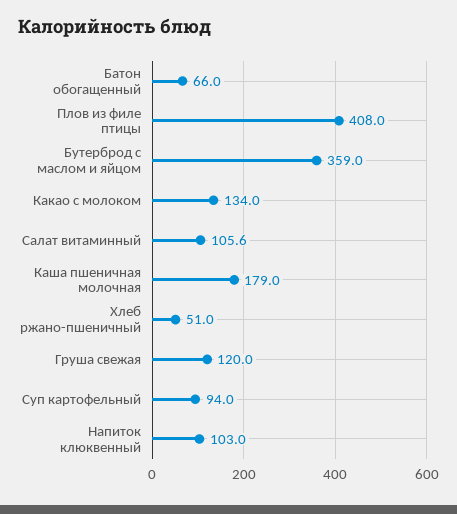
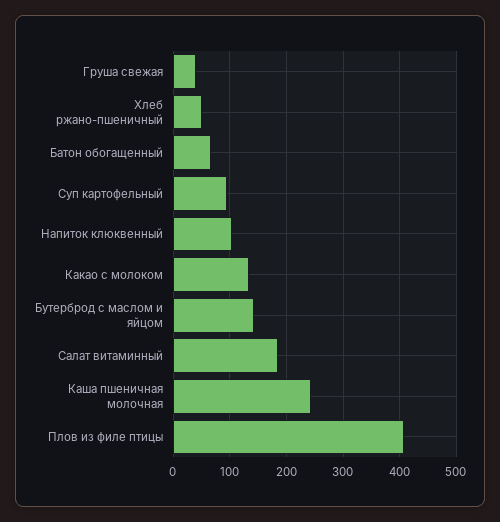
Бутерброд с маслом и яйцом: 359 -> 140
Салат витаминный: 105.6 -> 180
Каша пшеничная молочная: 179 -> 240
Груша свежая: 120 -> 40

